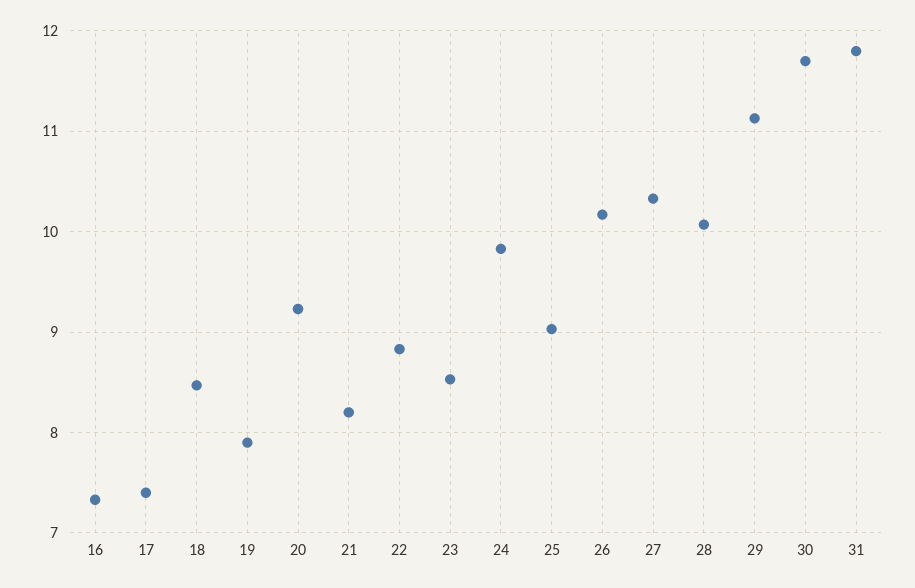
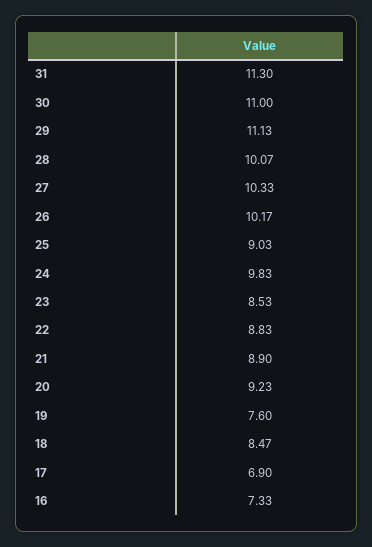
17: 7.4 -> 6.9
19: 7.9 -> 7.6
21: 8.2 -> 8.9
30: 11.7 -> 11
31: 11.8 -> 11.3

